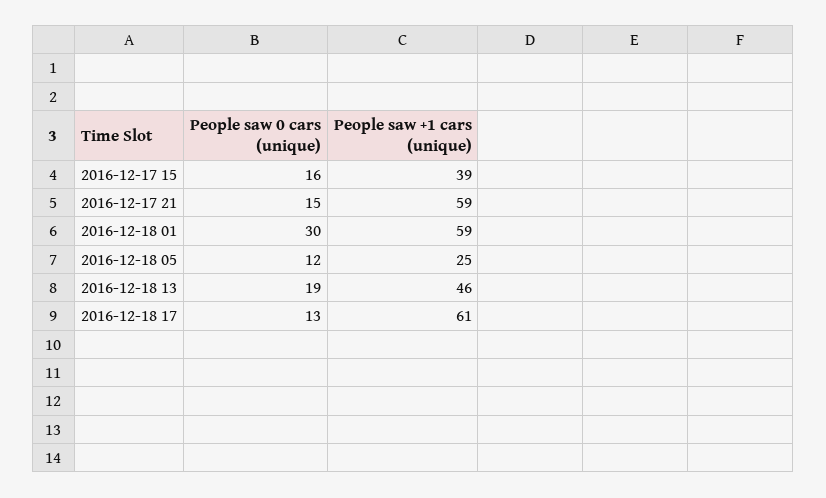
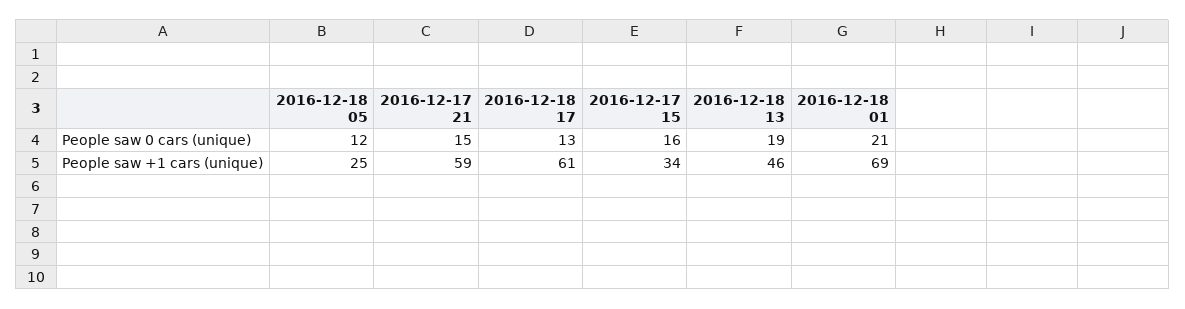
People saw +1 cars (unique), 2016-12-17 15: 39 -> 34
People saw 0 cars (unique), 2016-12-18 01: 30 -> 21
People saw +1 cars (unique), 2016-12-18 01: 59 -> 69

